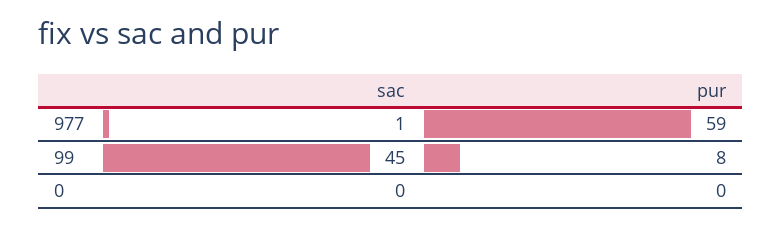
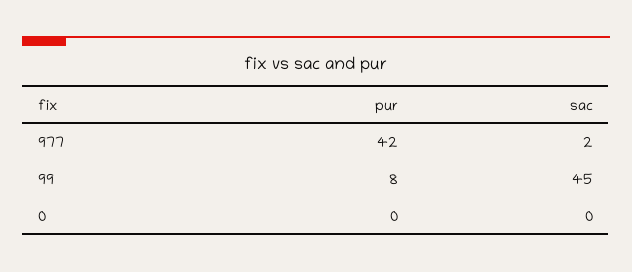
sac, 977: 1 -> 2
pur, 977: 59 -> 42

